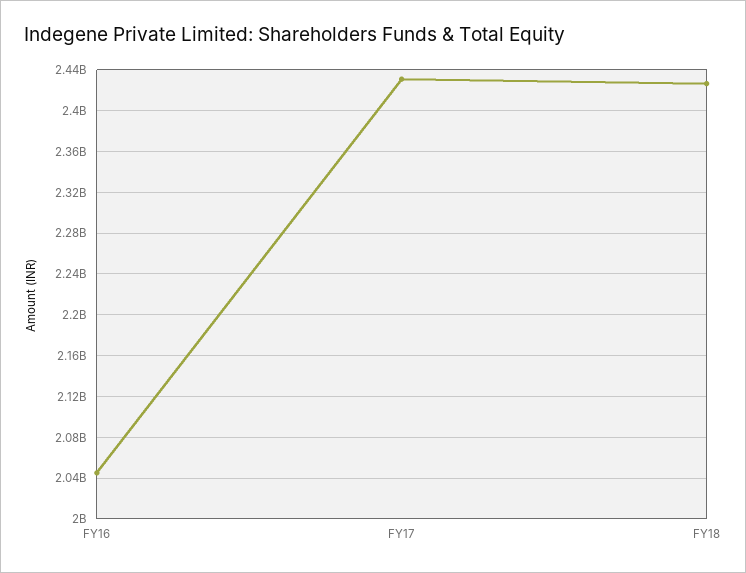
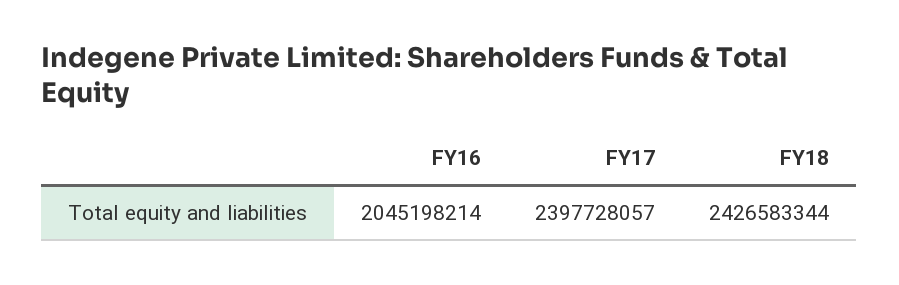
FY17: 2430000000 -> 2397728057

